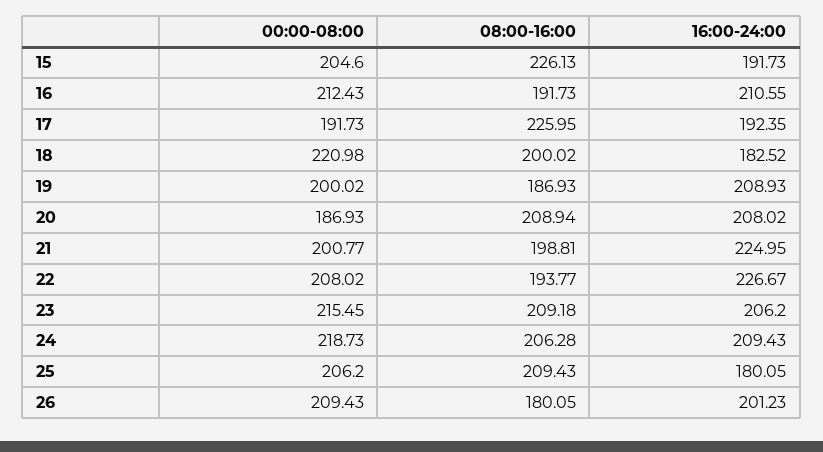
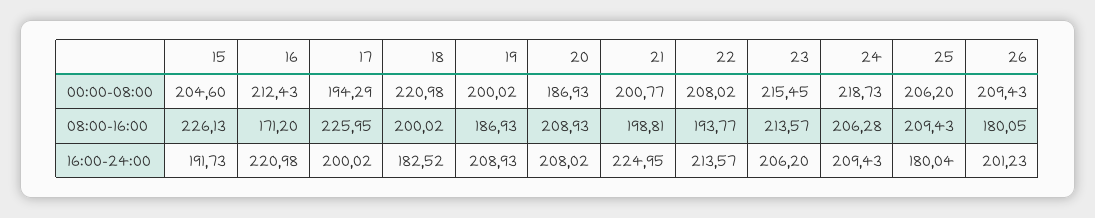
08:00-16:00, 16: 191.73 -> 171.2
16:00-24:00, 16: 210.55 -> 220.98
00:00-08:00, 17: 191.73 -> 194.29
16:00-24:00, 17: 192.35 -> 200.02
08:00-16:00, 20: 208.94 -> 208.93
16:00-24:00, 22: 226.67 -> 213.57
08:00-16:00, 23: 209.18 -> 213.57
16:00-24:00, 25: 180.05 -> 180.04

